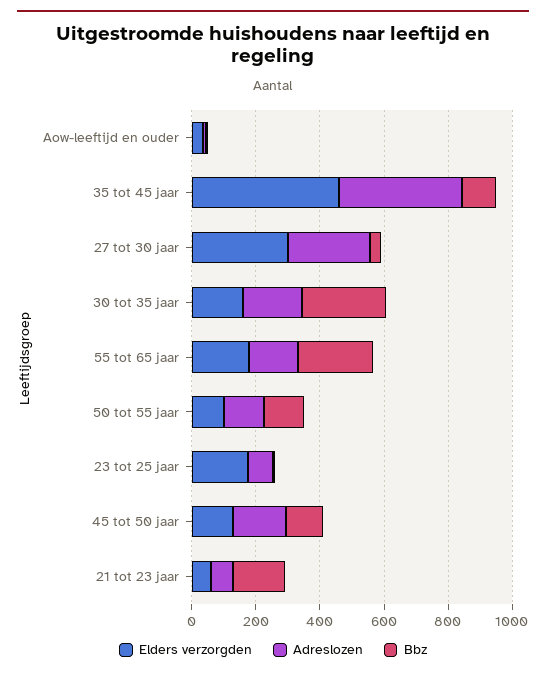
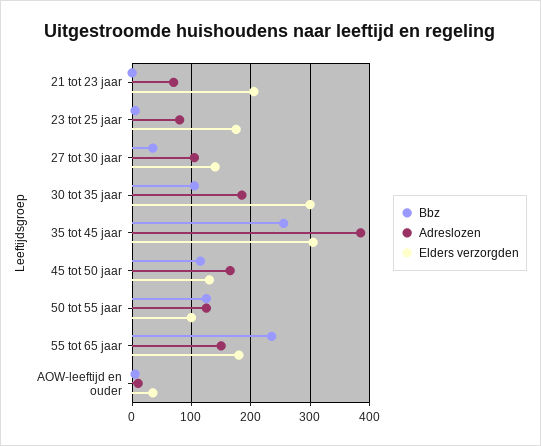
Elders verzorgden, 35 tot 45 jaar: 450 -> 300
Bbz, 35 tot 45 jaar: 100 -> 260
Elders verzorgden, 27 tot 30 jaar: 300 -> 140
Adreslozen, 27 tot 30 jaar: 250 -> 100
Elders verzorgden, 30 tot 35 jaar: 150 -> 300
Bbz, 30 tot 35 jaar: 250 -> 100
Elders verzorgden, 21 tot 23 jaar: 50 -> 200
Bbz, 21 tot 23 jaar: 150 -> 0

